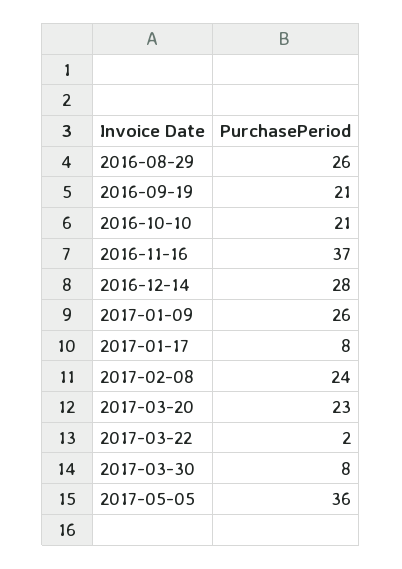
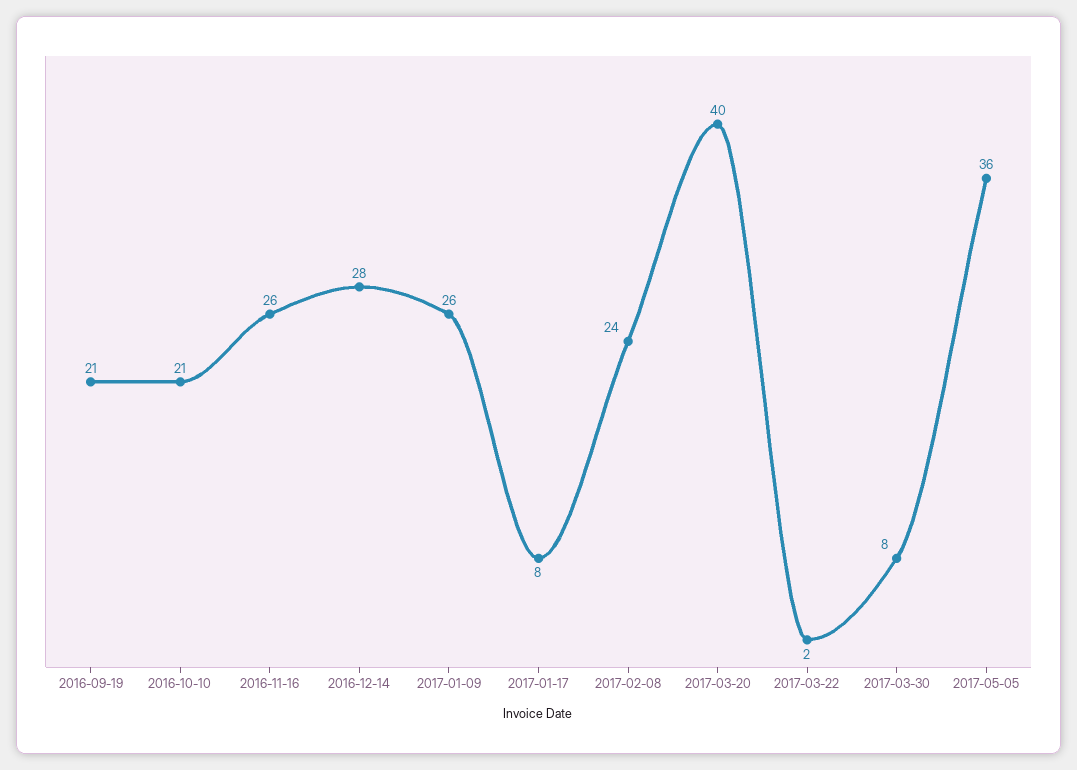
2016-08-29: 26 -> none
2016-11-16: 37 -> 26
2017-03-20: 23 -> 40

